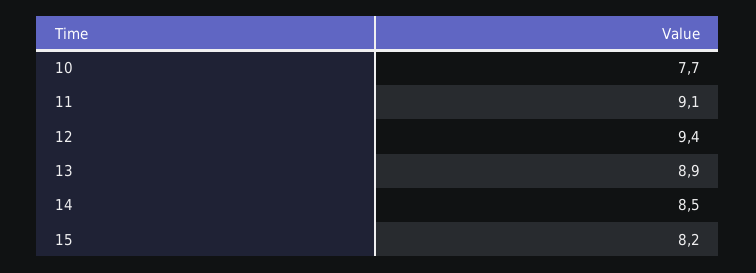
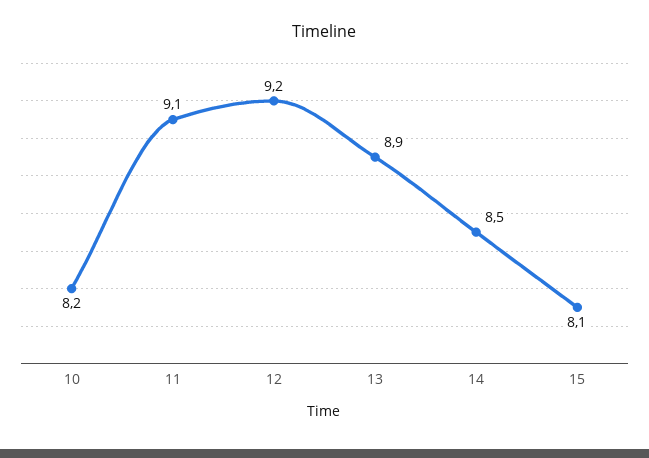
10: 7.7 -> 8.2
12: 9.4 -> 9.2
15: 8.2 -> 8.1

